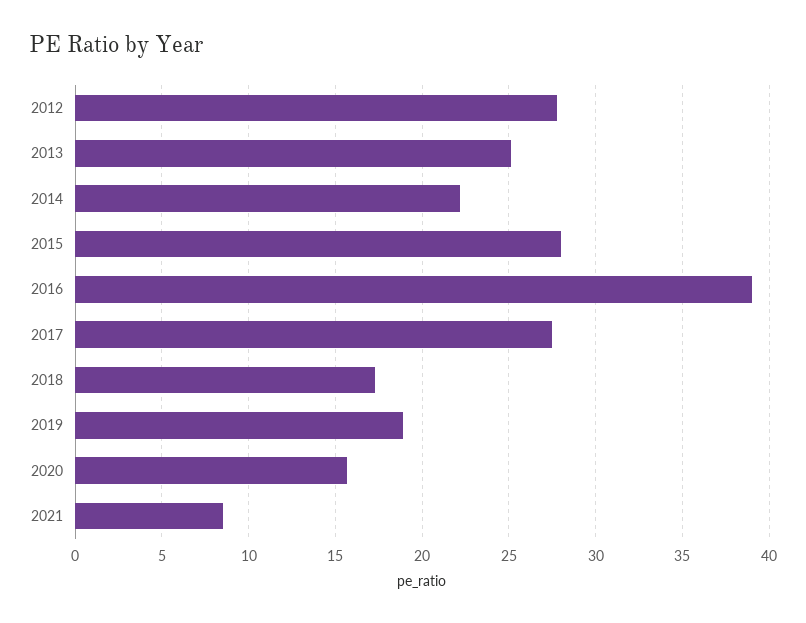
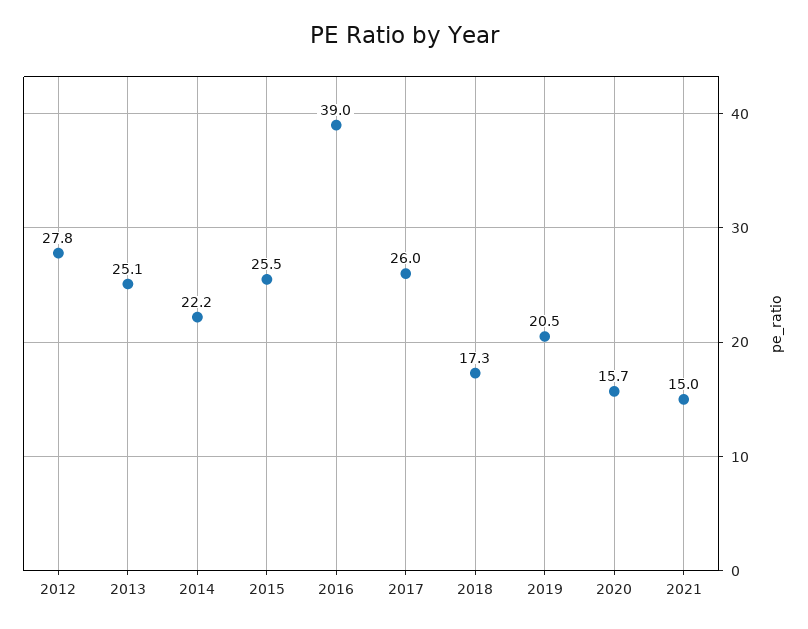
2015: 28 -> 25.5
2017: 27.5 -> 26
2019: 19 -> 20.5
2021: 8.5 -> 15

